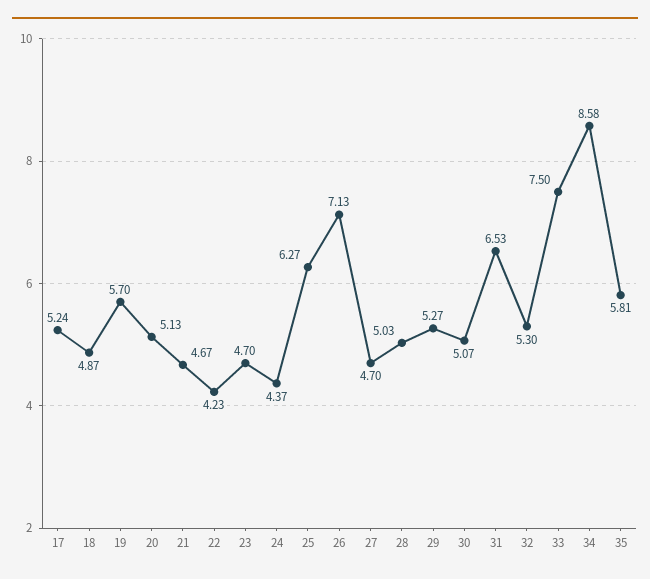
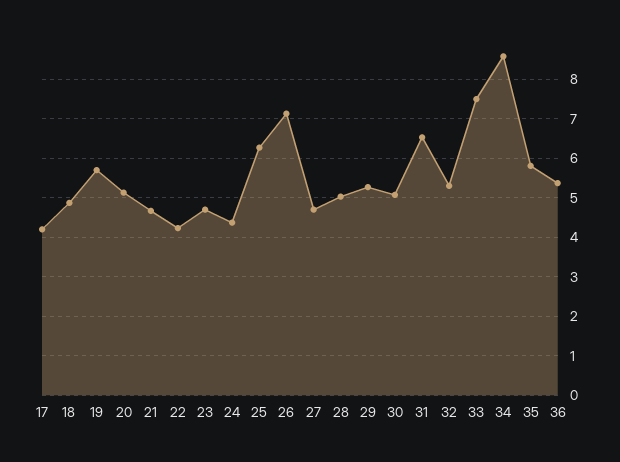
17: 5.24 -> 4.2
36: none -> 5.4

